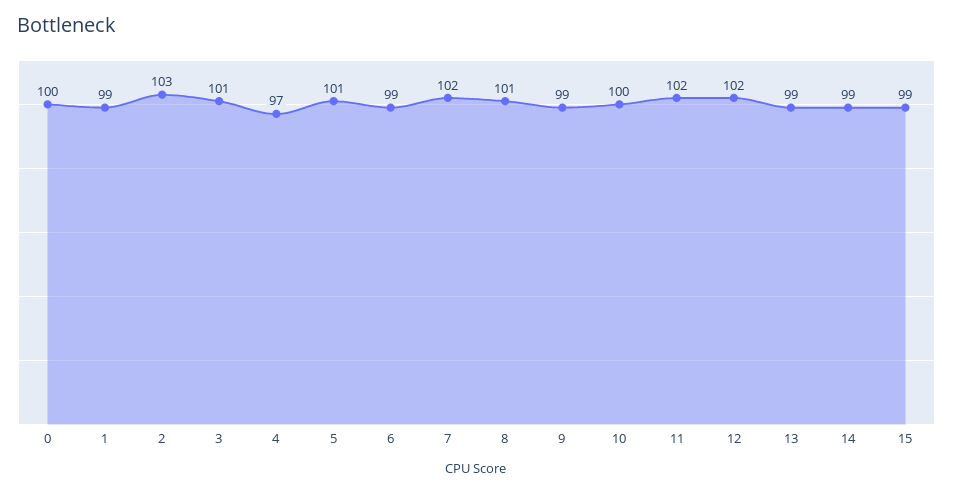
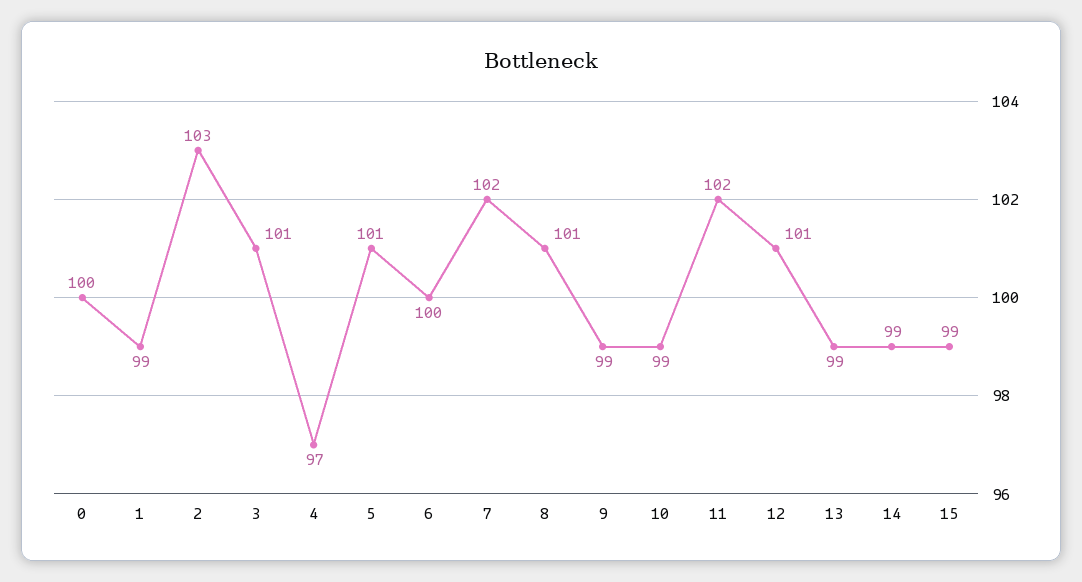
6: 99 -> 100
10: 100 -> 99
12: 102 -> 101

